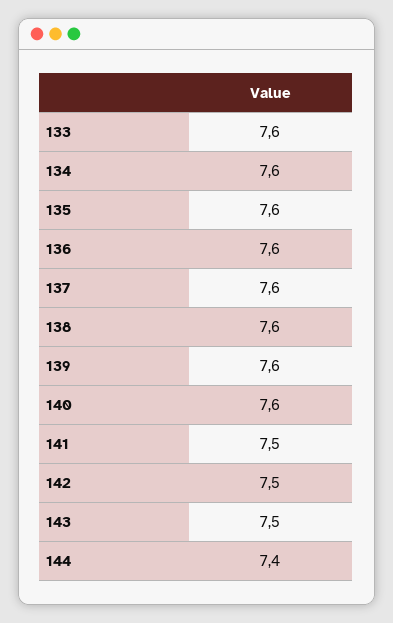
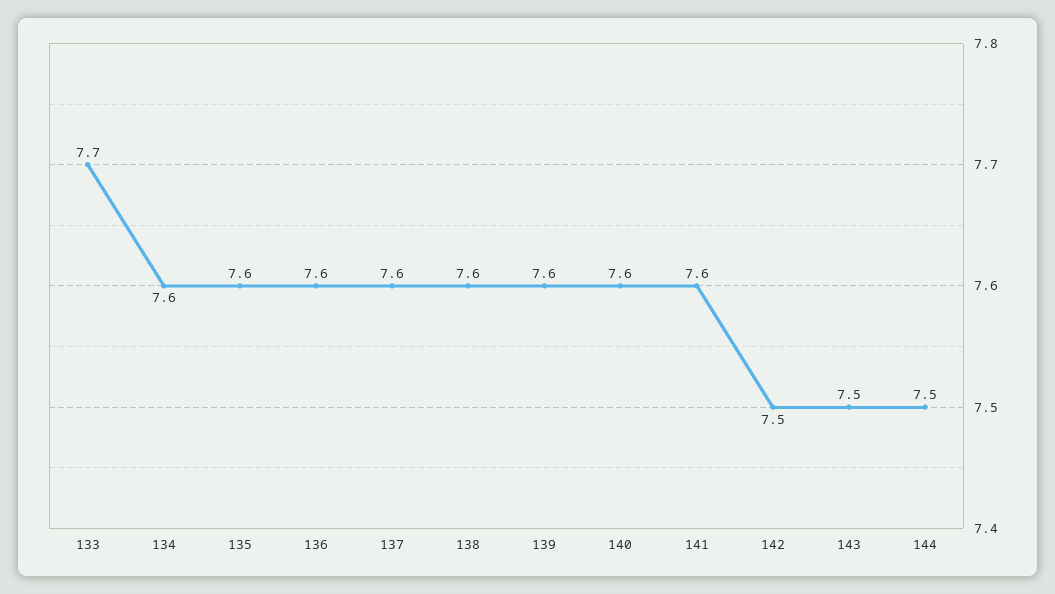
133: 7.6 -> 7.7
141: 7.5 -> 7.6
144: 7.4 -> 7.5

